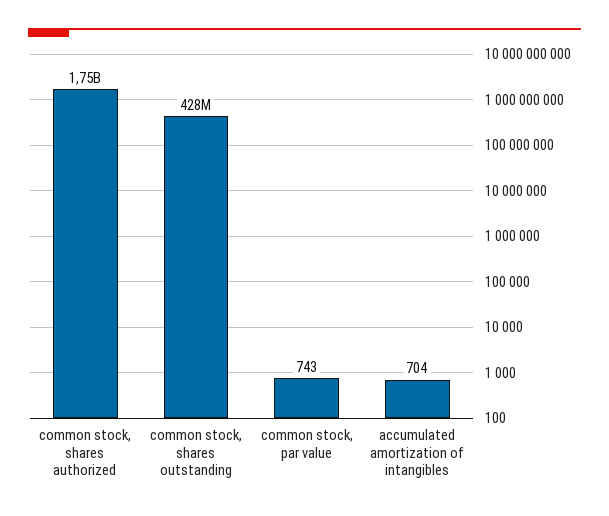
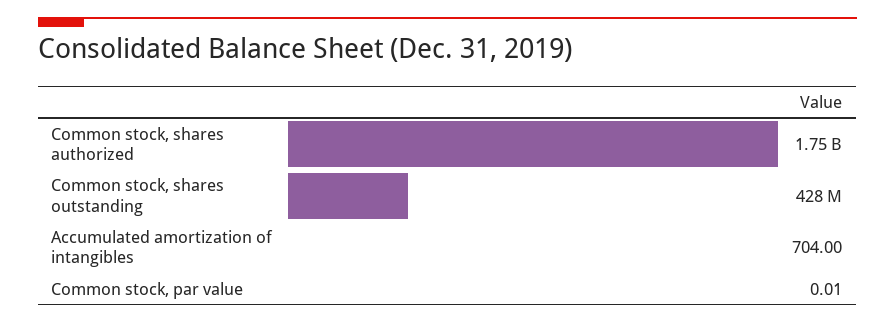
common stock, par value: 743 -> 0.01

